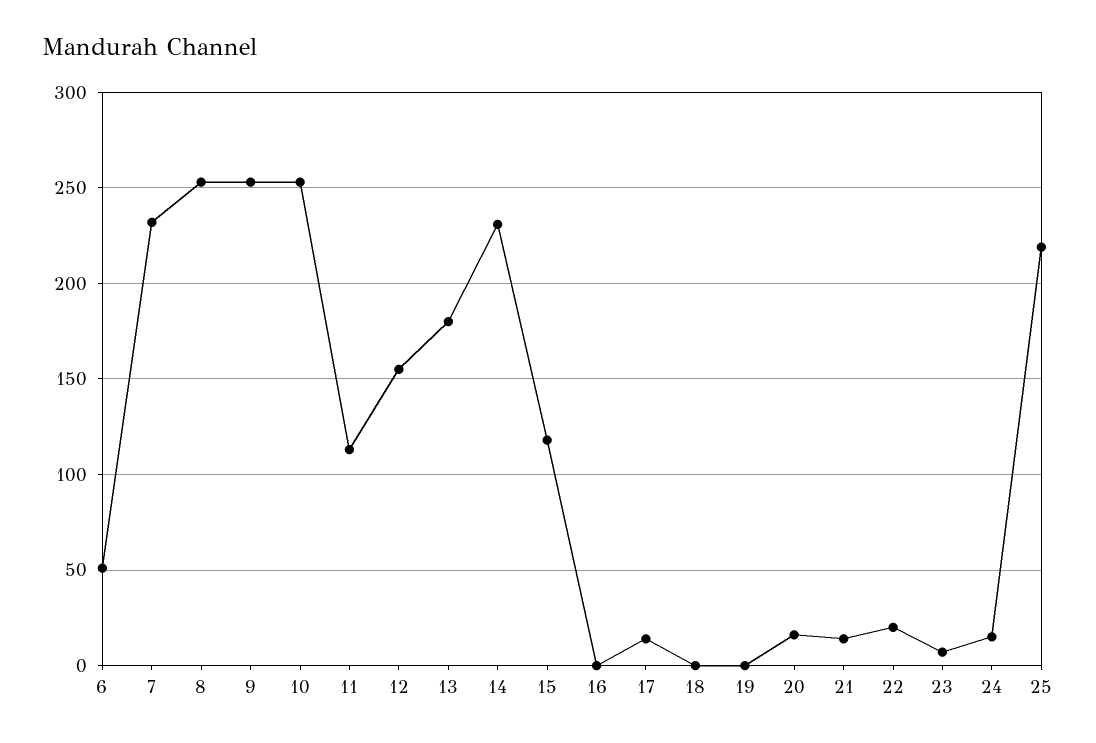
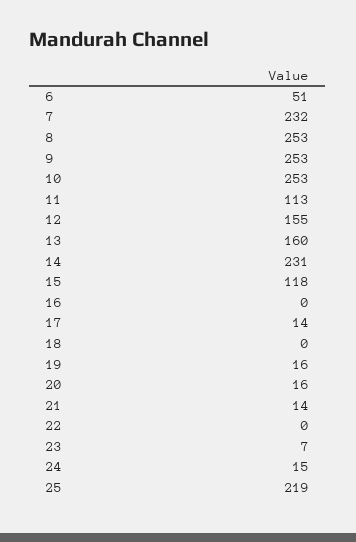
13: 180 -> 160
19: 0 -> 16
22: 20 -> 0

